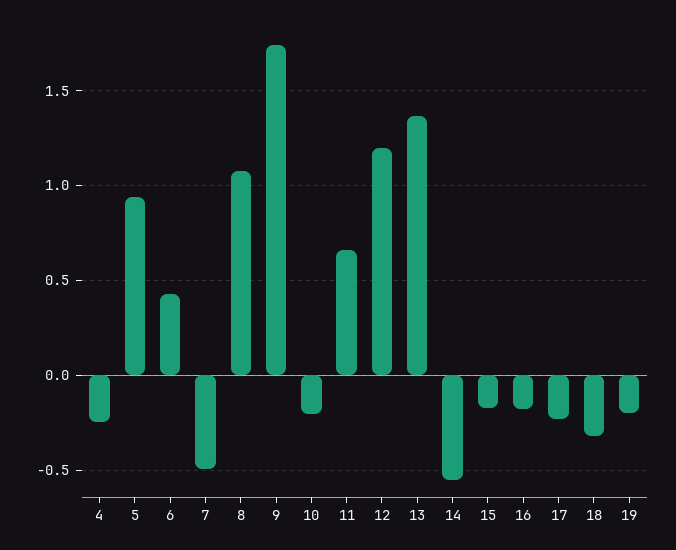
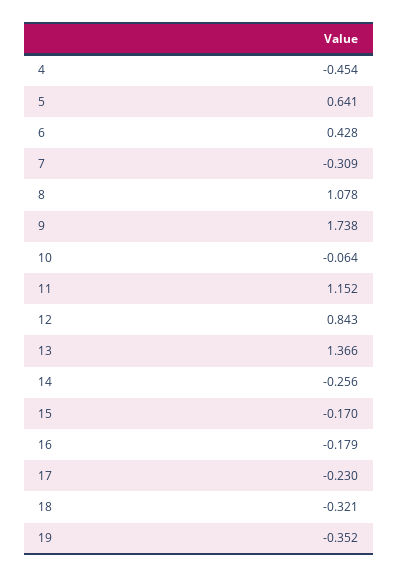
4: -0.25 -> -0.454
5: 0.95 -> 0.641
7: -0.5 -> -0.309
10: -0.2 -> -0.064
11: 0.65 -> 1.152
12: 1.2 -> 0.843
14: -0.55 -> -0.256
19: -0.2 -> -0.352

